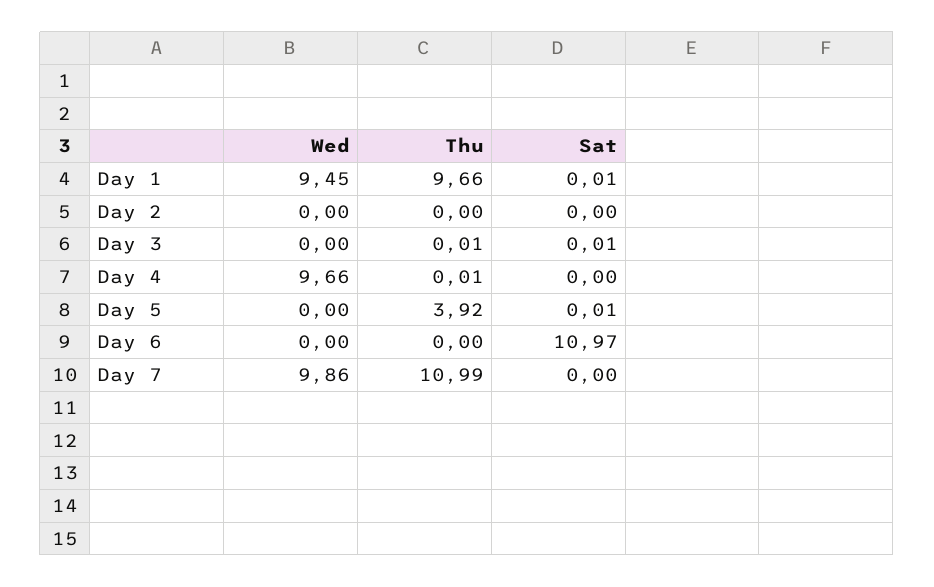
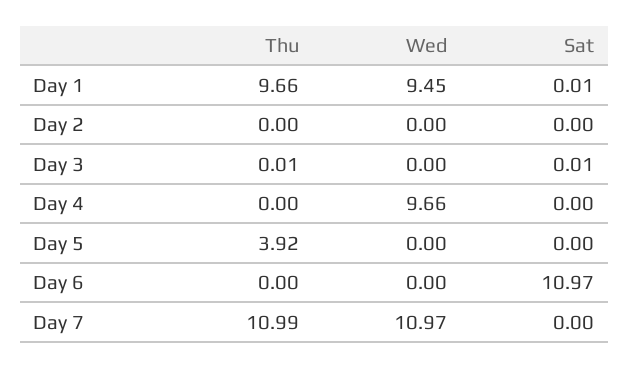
Thu, Day 4: 0.01 -> 0
Sat, Day 5: 0.01 -> 0
Wed, Day 7: 9.86 -> 10.97

